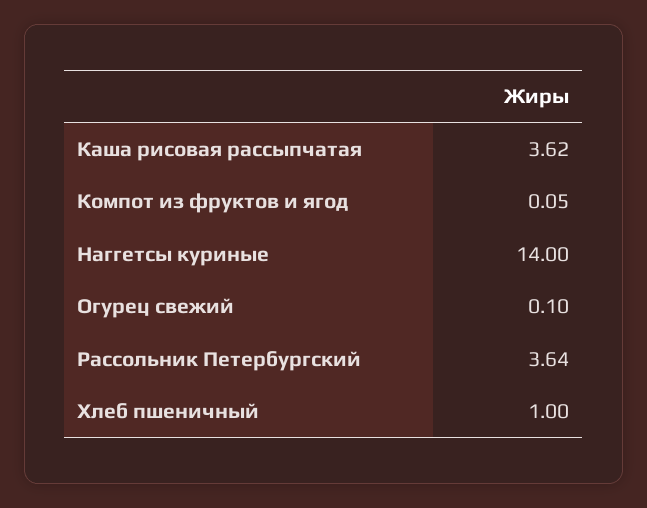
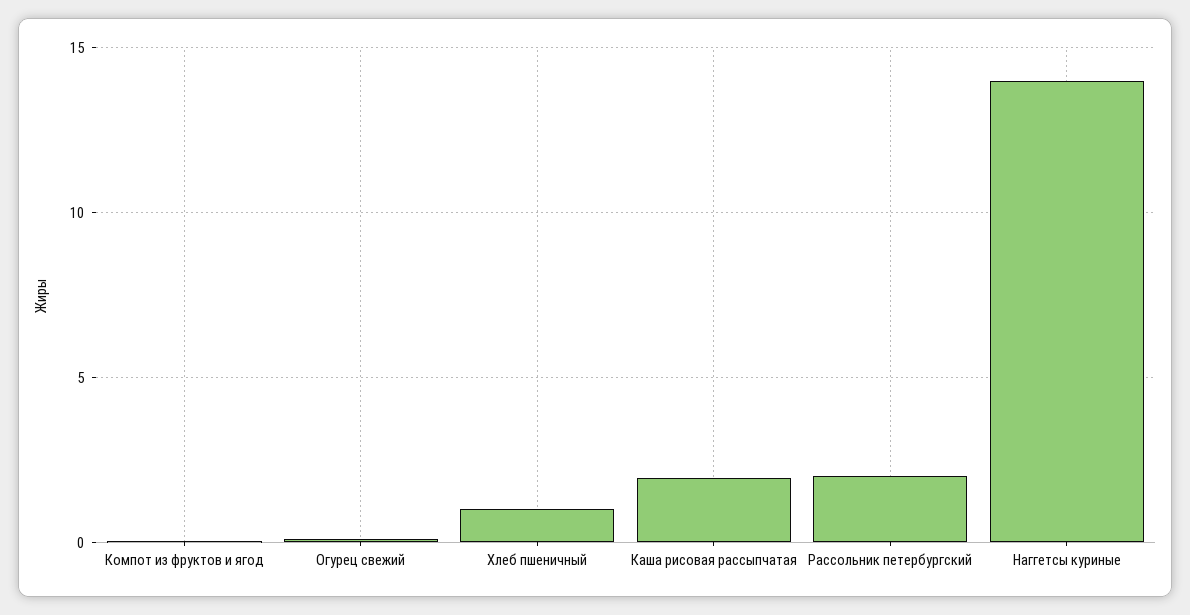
Каша рисовая рассыпчатая: 3.62 -> 2
Рассольник Петербургский: 3.64 -> 2

